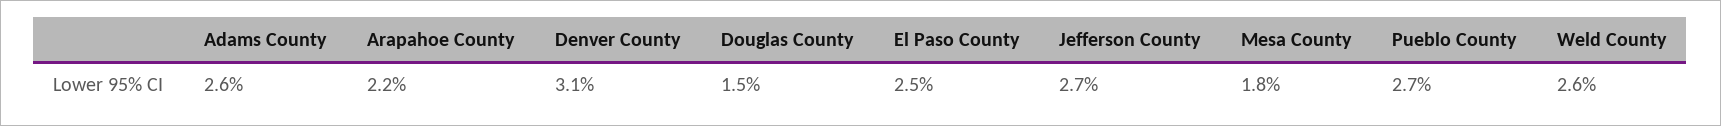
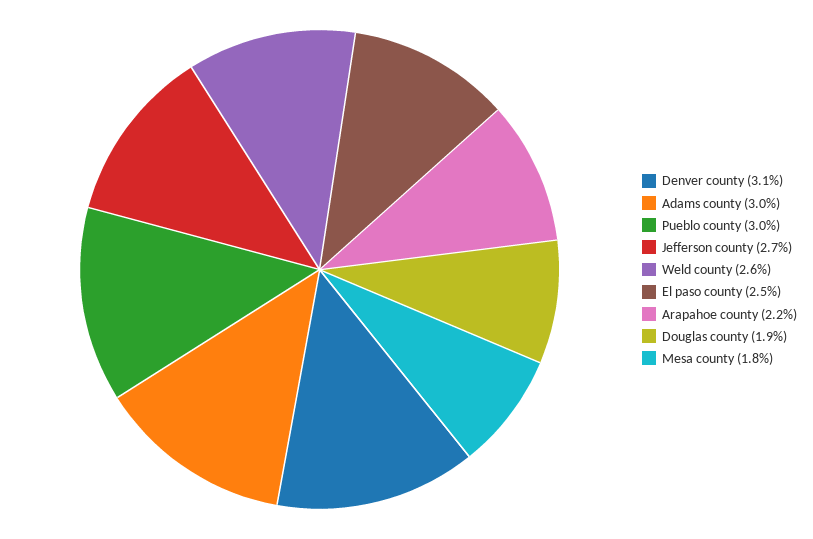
Adams County: 2.6 -> 3
Douglas County: 1.5 -> 1.9
Pueblo County: 2.7 -> 3

